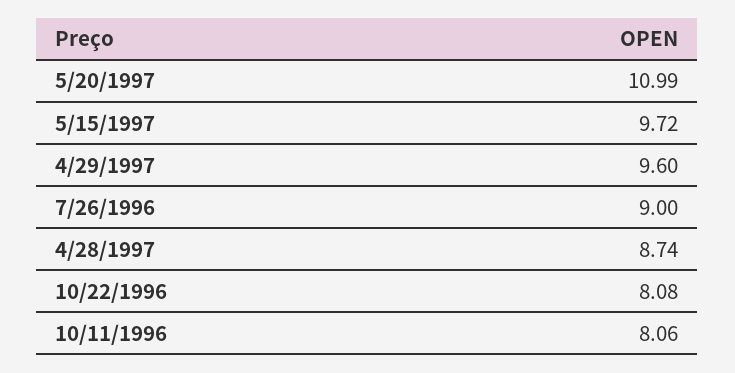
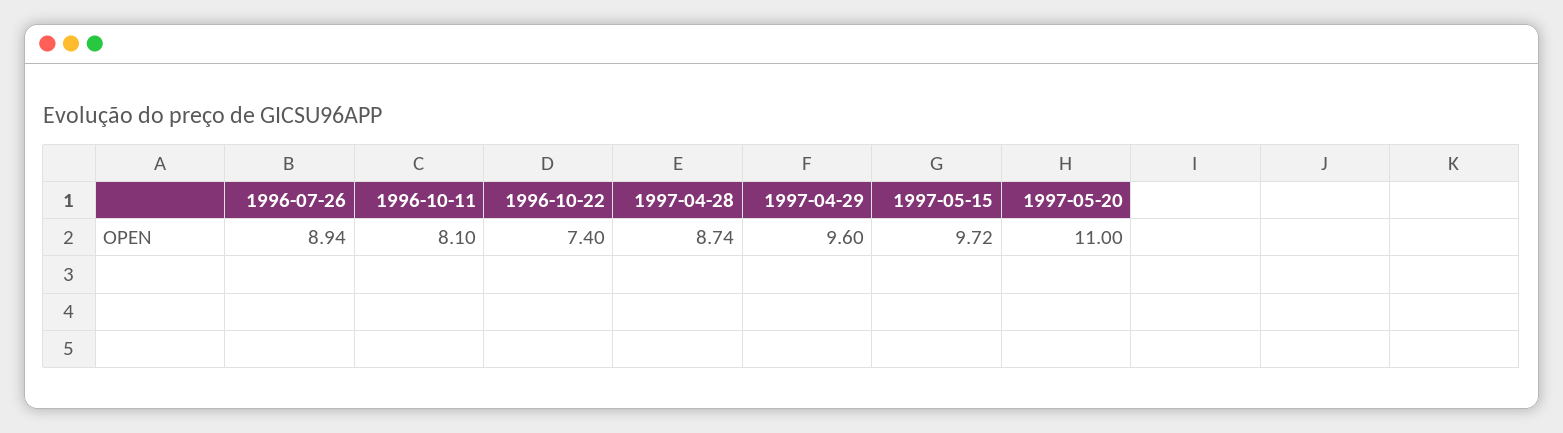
5/20/1997: 10.99 -> 11
7/26/1996: 9 -> 8.94
10/22/1996: 8.08 -> 7.4
10/11/1996: 8.06 -> 8.1

